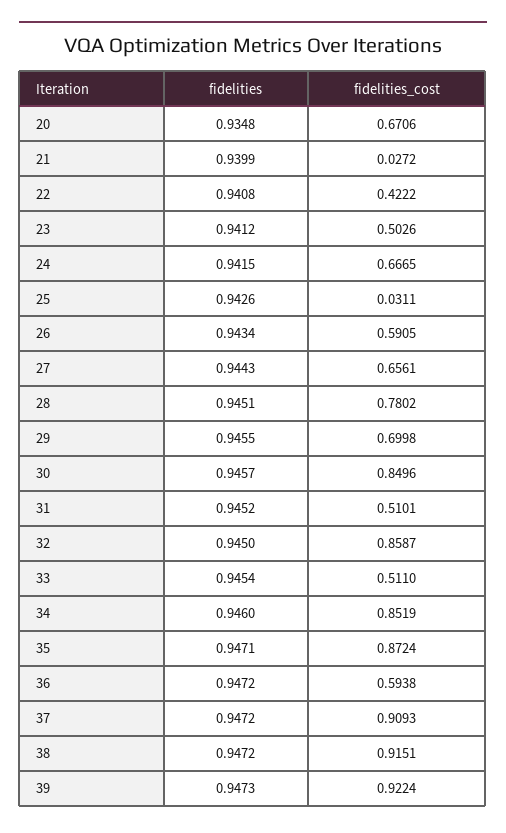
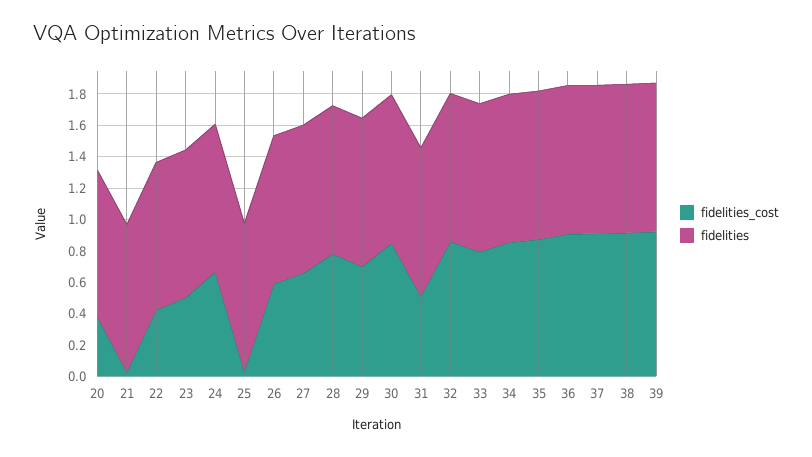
fidelities_cost, 20: 0.6706 -> 0.4
fidelities_cost, 33: 0.511 -> 0.8
fidelities_cost, 36: 0.5938 -> 0.9

